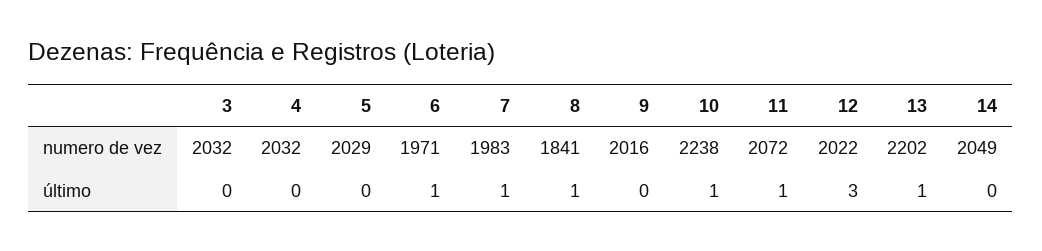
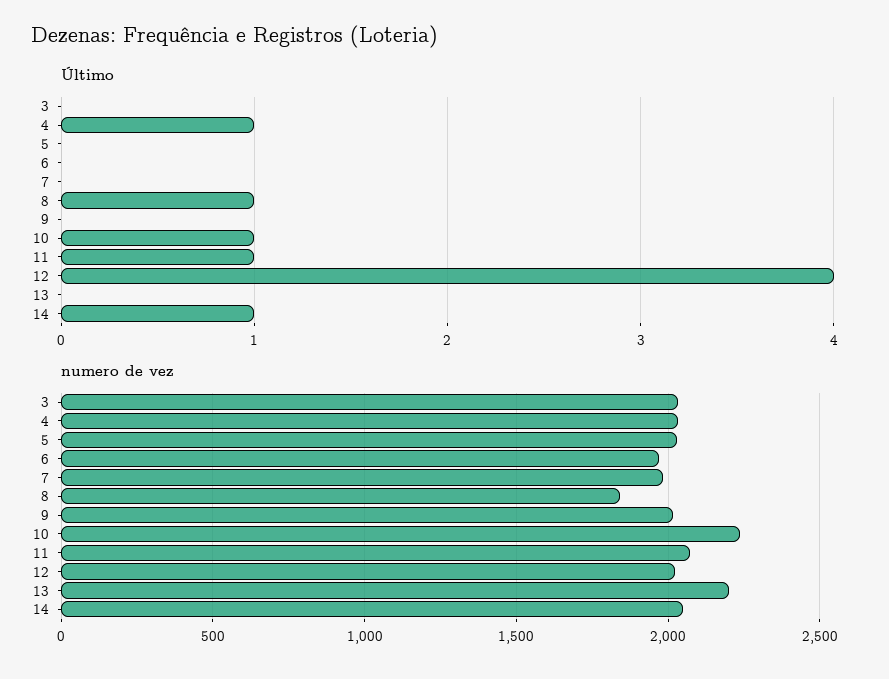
último, 4: 0 -> 1
último, 6: 1 -> 0
último, 7: 1 -> 0
último, 12: 3 -> 4
último, 13: 1 -> 0
último, 14: 0 -> 1

